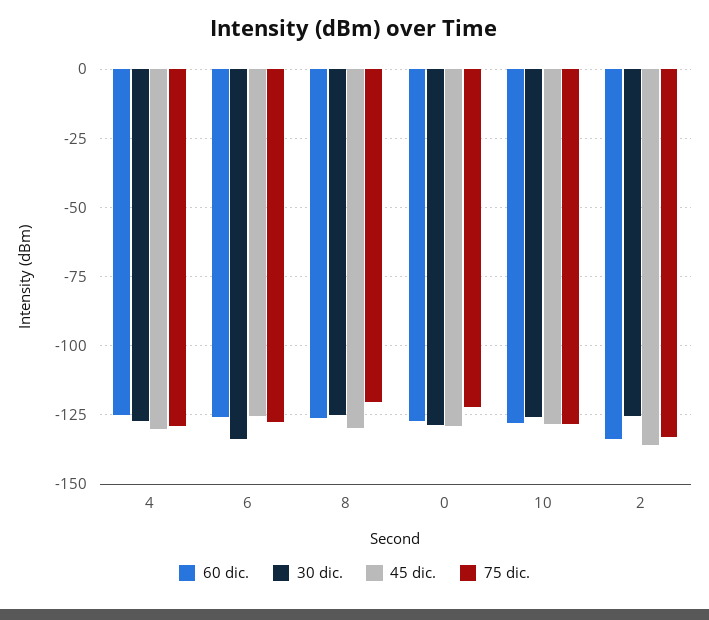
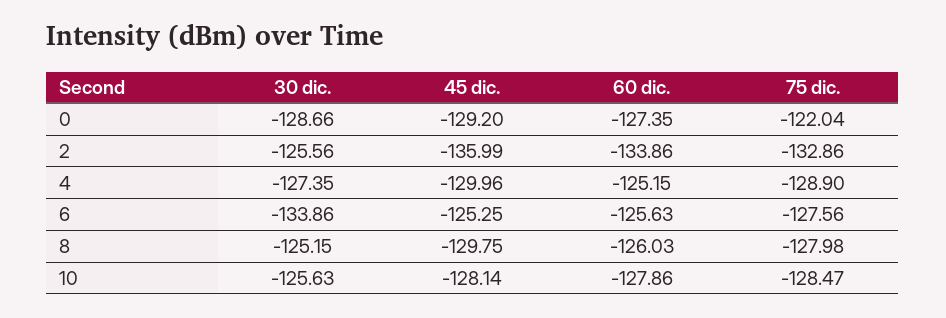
75 dic., 8: -120 -> -127.98

